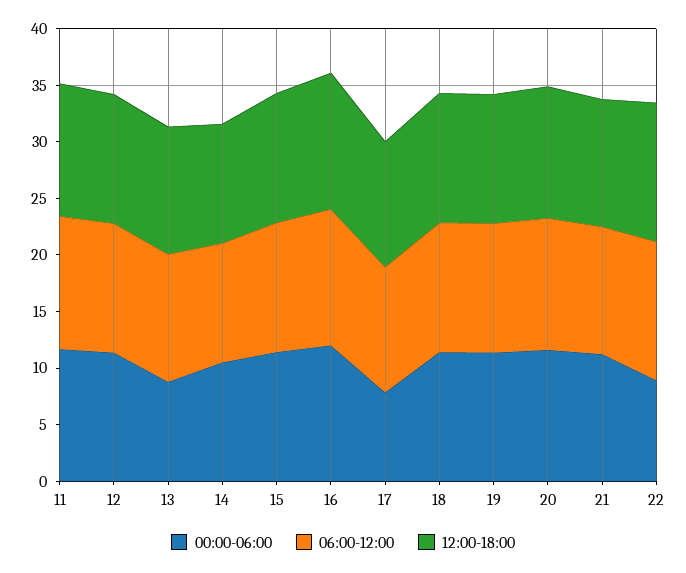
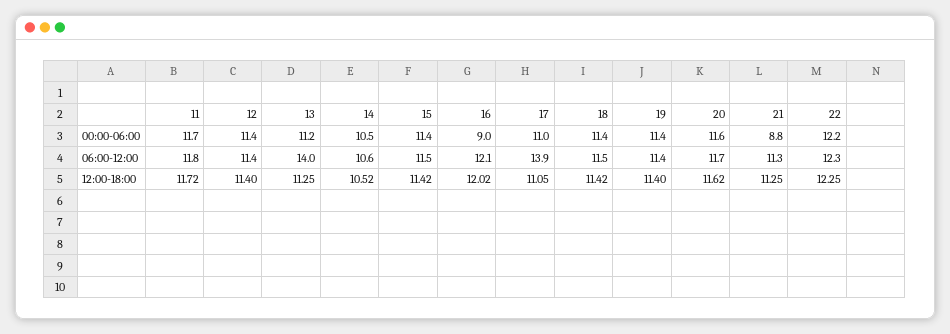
00:00-06:00, 13: 9 -> 11.2
06:00-12:00, 13: 11 -> 14
00:00-06:00, 16: 12 -> 9
00:00-06:00, 17: 8 -> 11
06:00-12:00, 17: 11 -> 13.9
00:00-06:00, 21: 11 -> 8.8
00:00-06:00, 22: 9 -> 12.2

